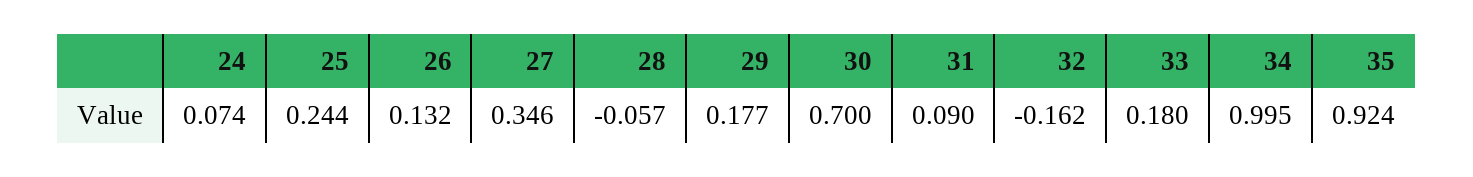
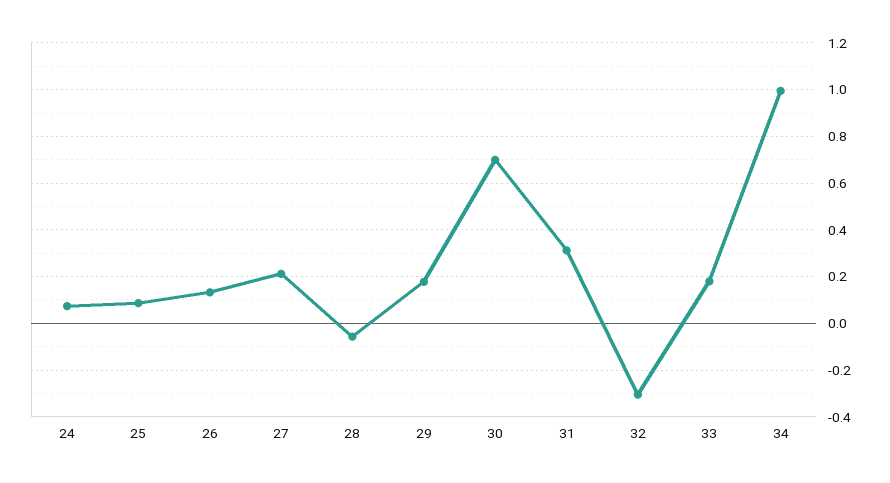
25: 0.244 -> 0.1
27: 0.346 -> 0.2
31: 0.09 -> 0.3
32: -0.162 -> -0.3
35: 0.924 -> none

